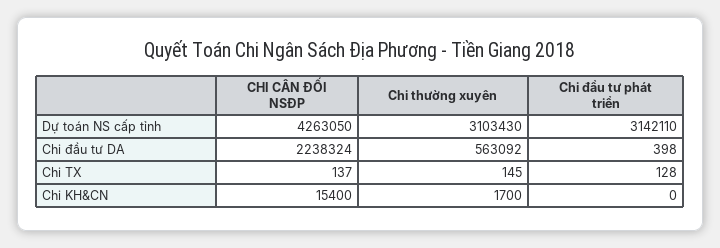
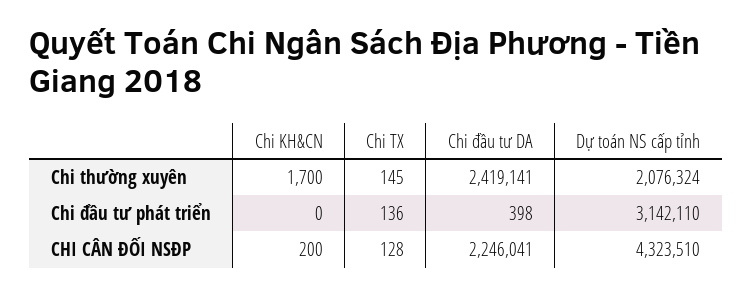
CHI CÂN ĐỐI NSĐP, Dự toán NS cấp tỉnh: 4263050 -> 4323510
Chi thường xuyên, Dự toán NS cấp tỉnh: 3103430 -> 2076324
CHI CÂN ĐỐI NSĐP, Chi đầu tư DA: 2238324 -> 2246041
Chi thường xuyên, Chi đầu tư DA: 563092 -> 2419141
CHI CÂN ĐỐI NSĐP, Chi TX: 137 -> 128
Chi đầu tư phát triển, Chi TX: 128 -> 136
CHI CÂN ĐỐI NSĐP, Chi KH&CN: 15400 -> 200

